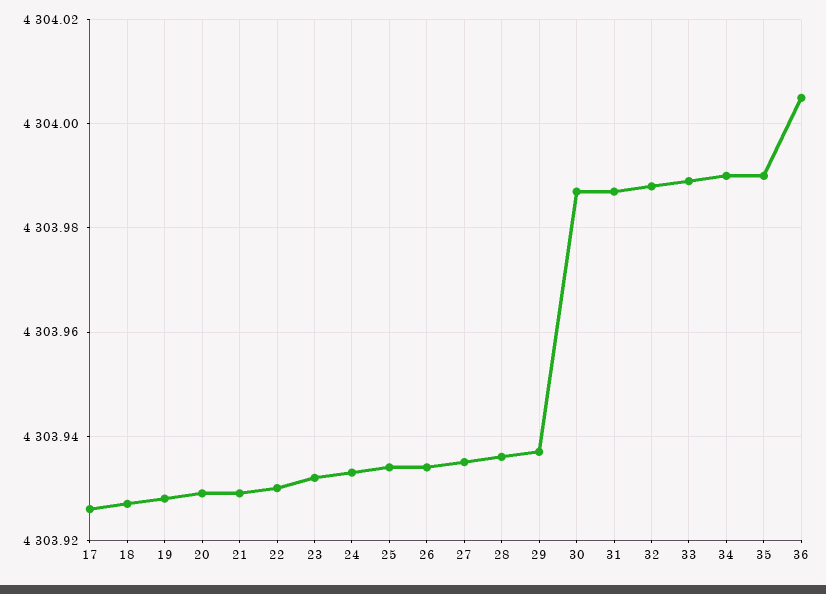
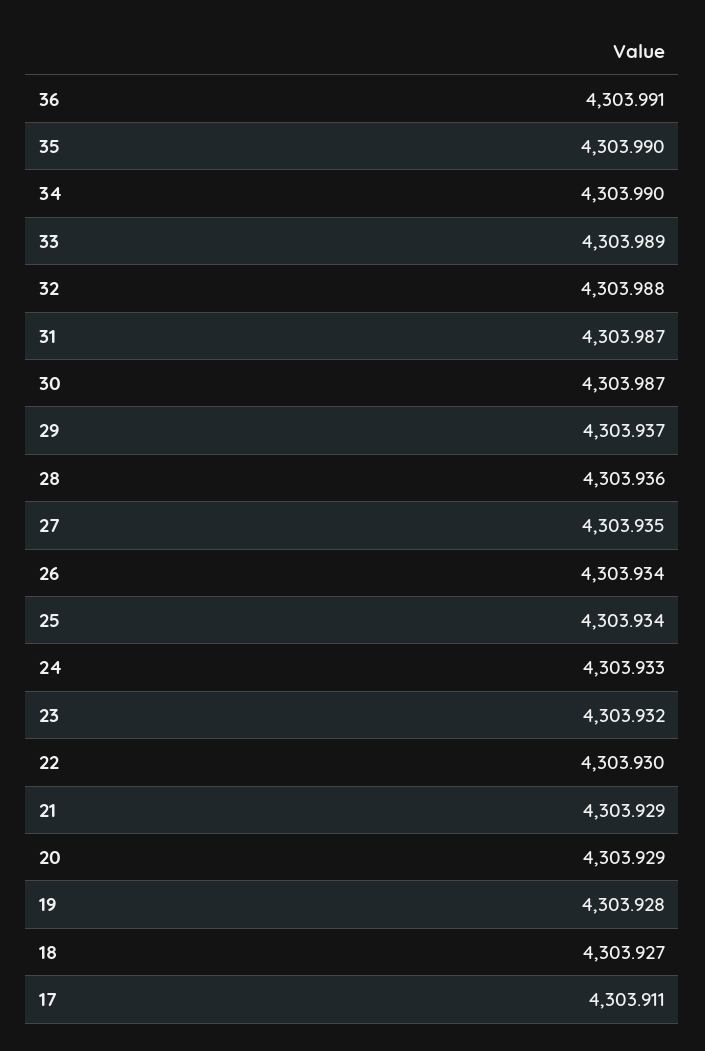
17: 4303.925 -> 4303.911
36: 4304.005 -> 4303.991

